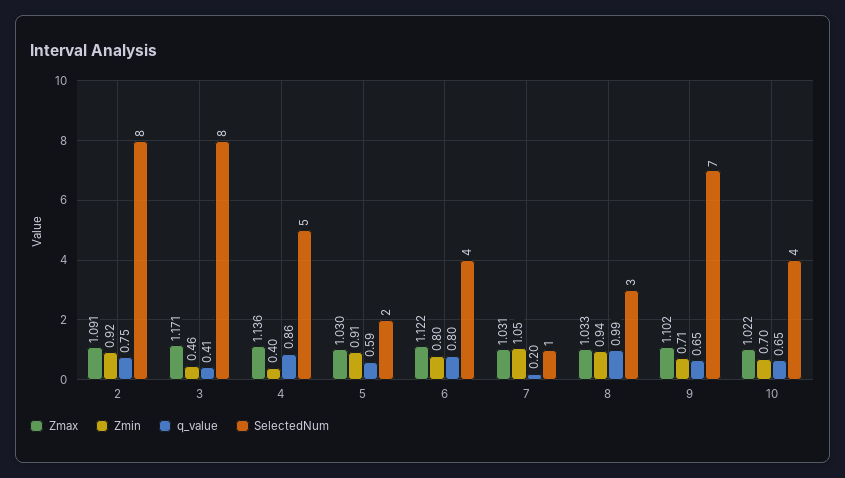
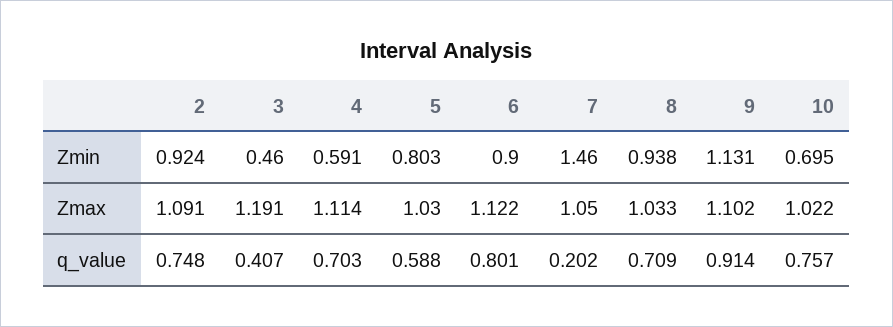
SelectedNum, 2: 8 -> none
Zmax, 3: 1.171 -> 1.191
SelectedNum, 3: 8 -> none
Zmax, 4: 1.136 -> 1.114
Zmin, 4: 0.4 -> 0.591
q_value, 4: 0.86 -> 0.703
SelectedNum, 4: 5 -> none
Zmin, 5: 0.91 -> 0.803
SelectedNum, 5: 2 -> none
Zmin, 6: 0.8 -> 0.9
SelectedNum, 6: 4 -> none
Zmax, 7: 1.031 -> 1.05
Zmin, 7: 1.05 -> 1.46
SelectedNum, 7: 1 -> none
q_value, 8: 0.99 -> 0.709
SelectedNum, 8: 3 -> none
Zmin, 9: 0.71 -> 1.131
q_value, 9: 0.65 -> 0.914
SelectedNum, 9: 7 -> none
q_value, 10: 0.65 -> 0.757
SelectedNum, 10: 4 -> none

